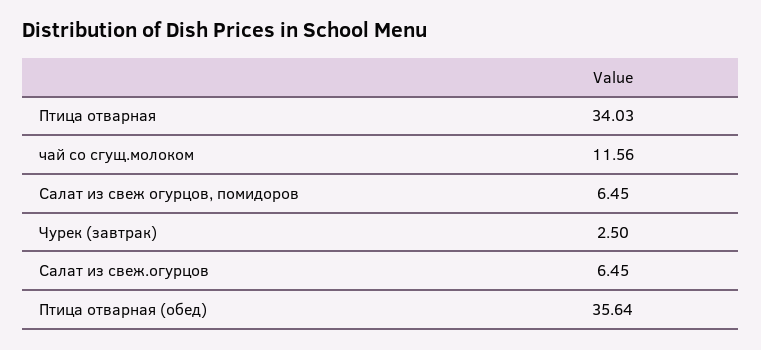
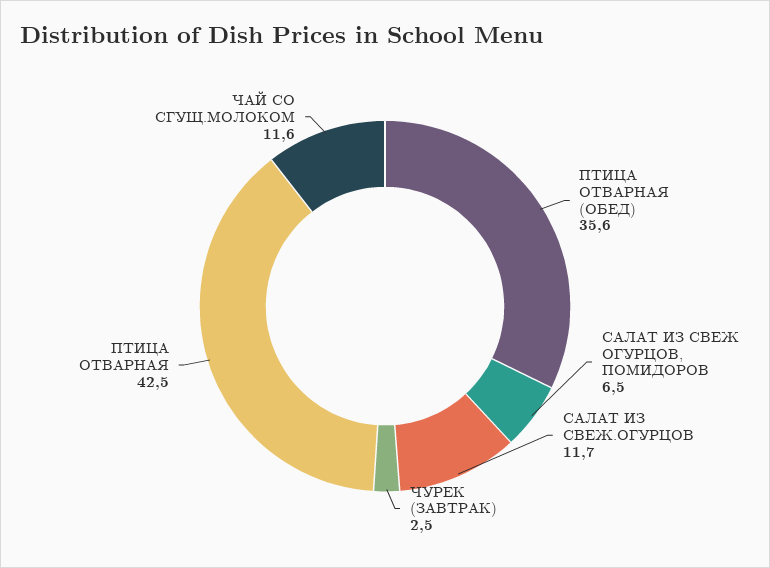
Птица отварная: 34.03 -> 42.5
Салат из свеж.огурцов: 6.45 -> 11.7

